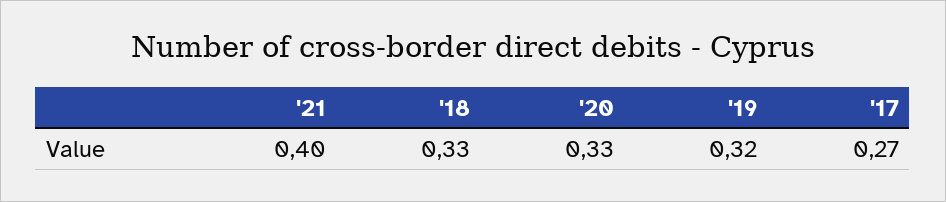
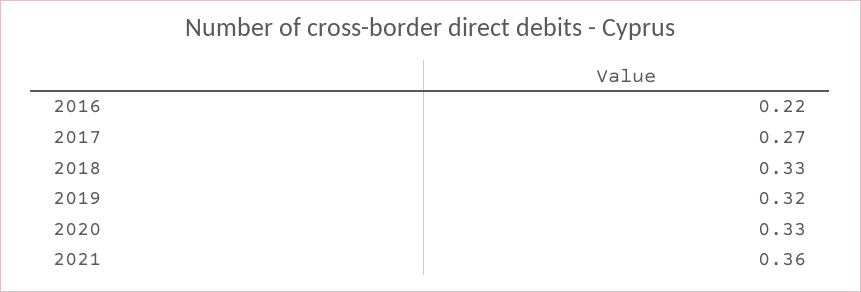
'21: 0.4 -> 0.36
2016: none -> 0.22

